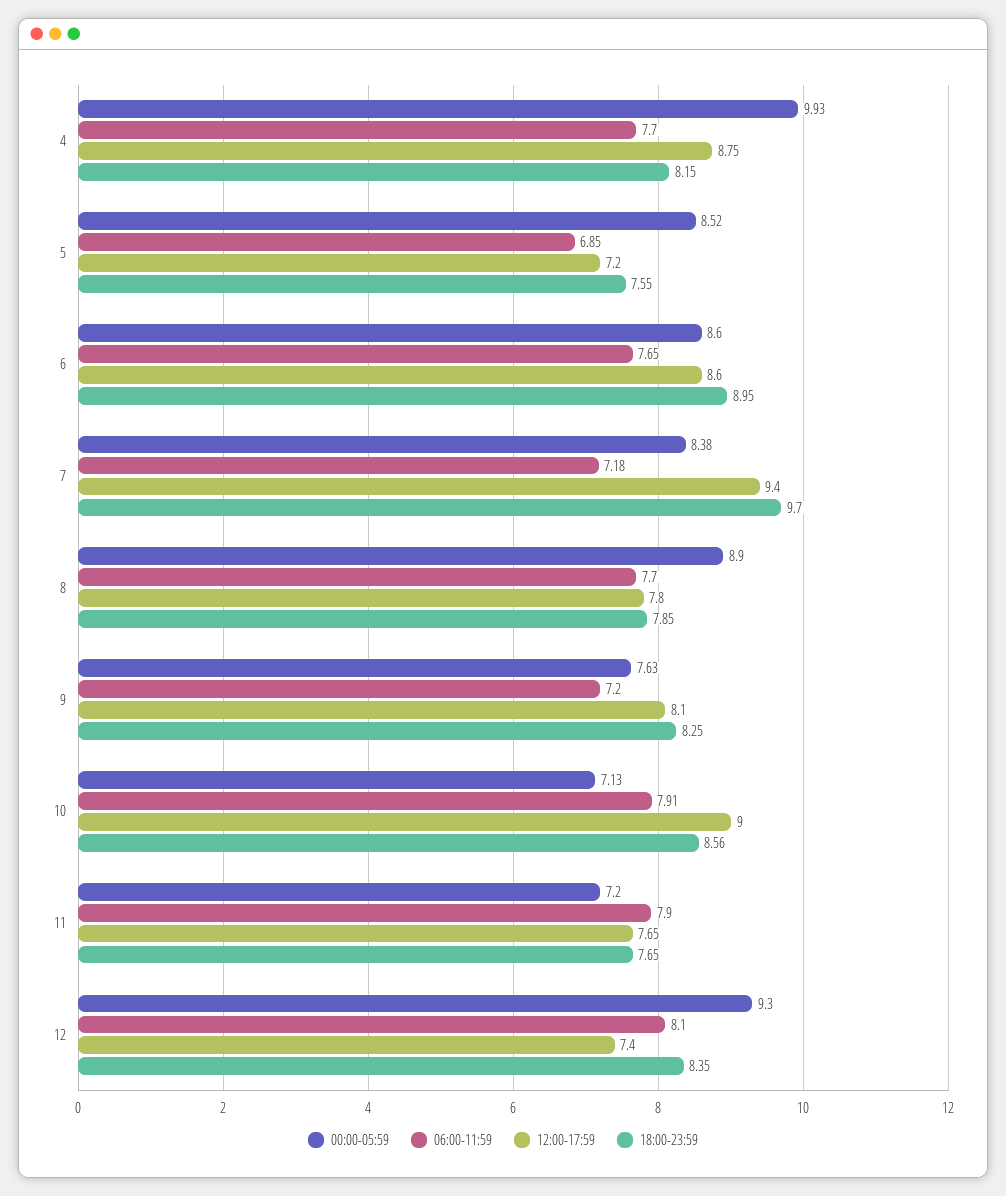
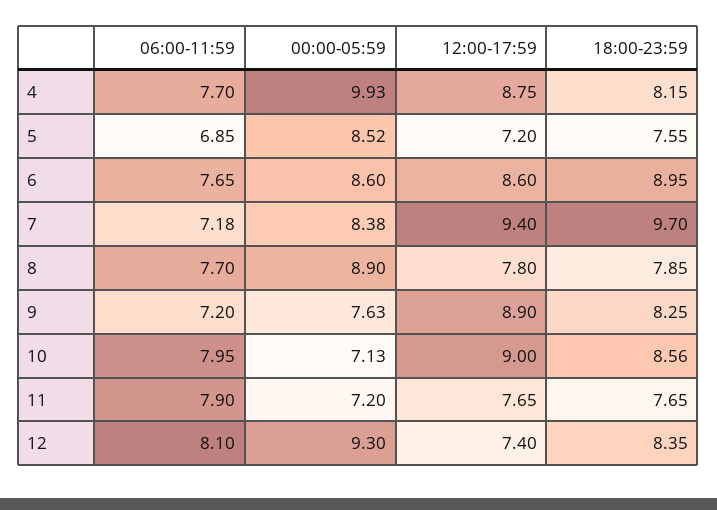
12:00-17:59, 9: 8.1 -> 8.9
06:00-11:59, 10: 7.91 -> 7.95

